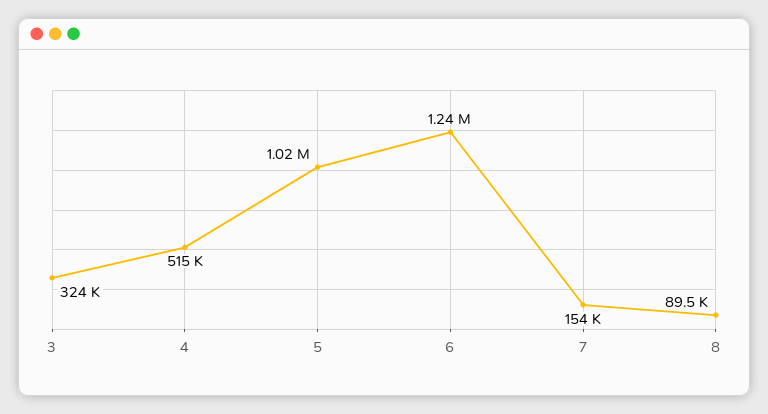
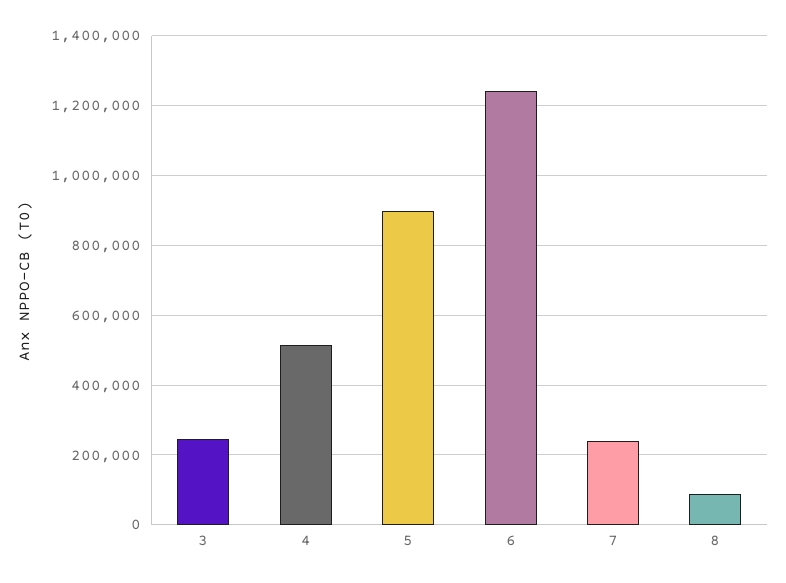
3: 324000 -> 240000
5: 1020000 -> 900000
7: 154000 -> 240000

